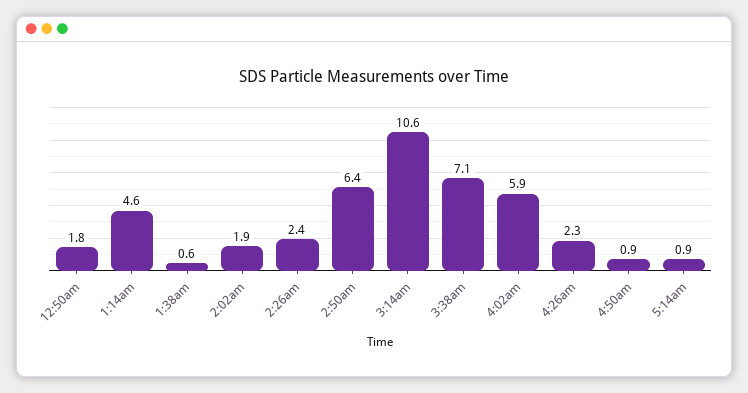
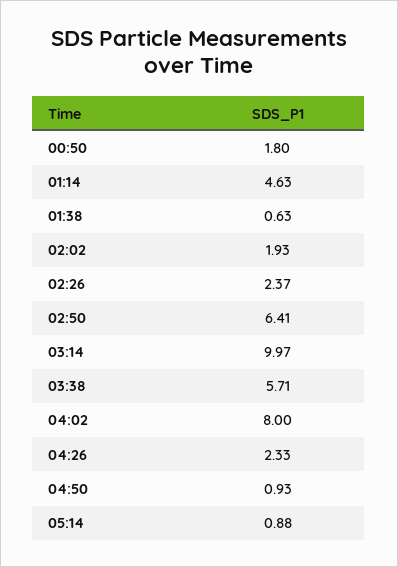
3:14am: 10.6 -> 9.97
3:38am: 7.1 -> 5.71
4:02am: 5.9 -> 8

